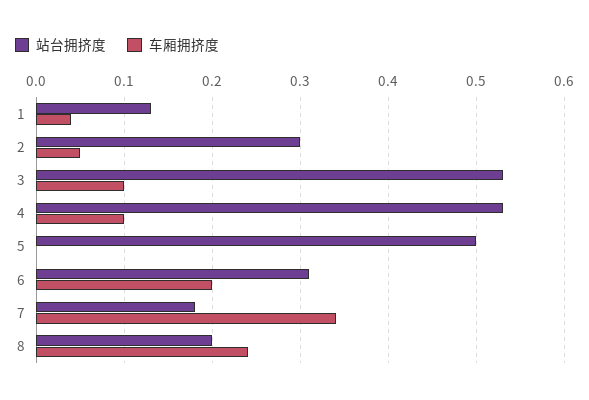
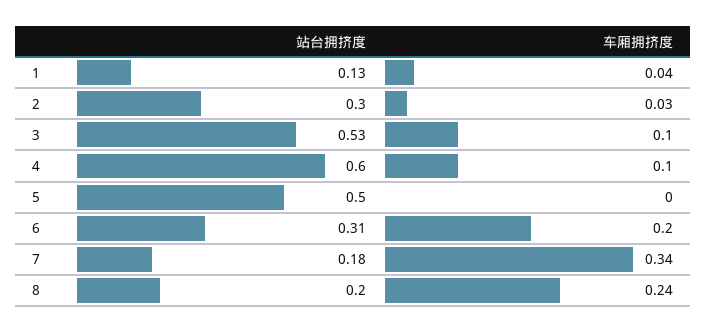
车厢拥挤度, 2: 0.05 -> 0.03
站台拥挤度, 4: 0.53 -> 0.6

